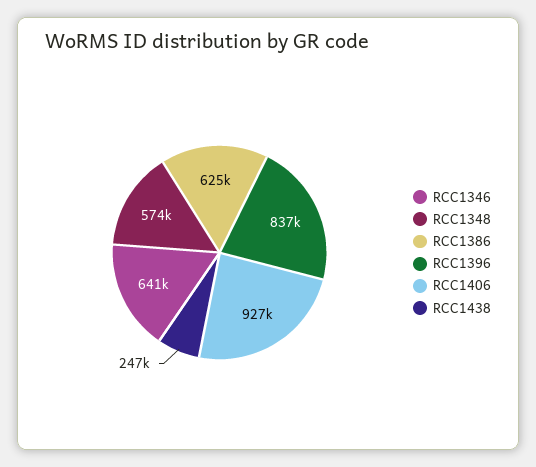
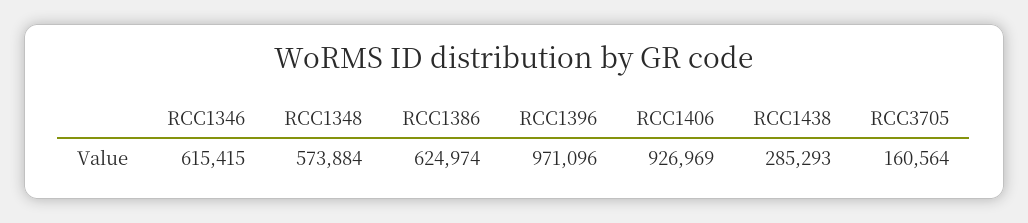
RCC1346: 641000 -> 615415
RCC1396: 837000 -> 971096
RCC1438: 247000 -> 285293
RCC3705: none -> 160564

